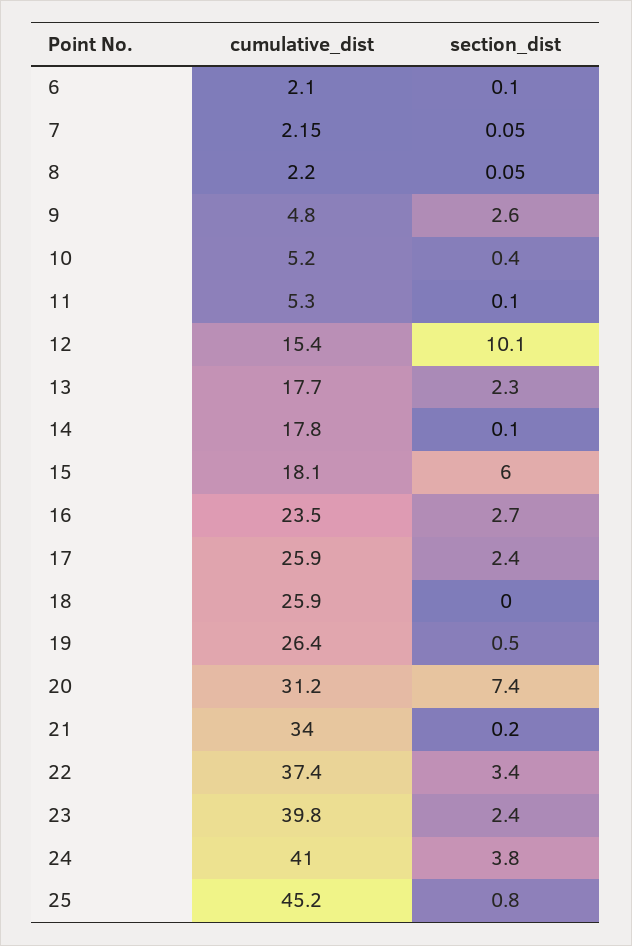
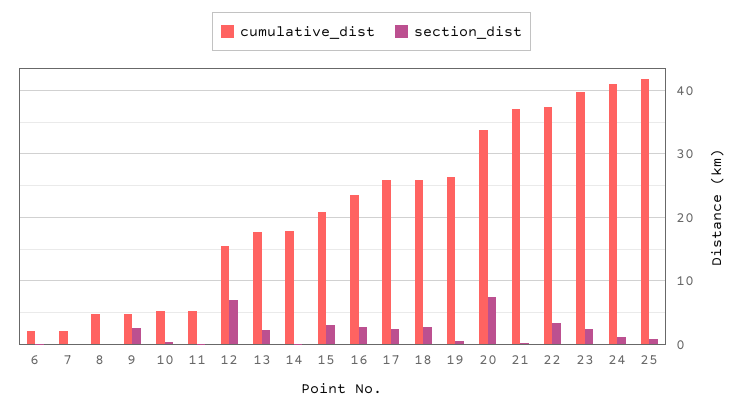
cumulative_dist, 8: 2.2 -> 5
section_dist, 12: 10.1 -> 7
cumulative_dist, 15: 18.1 -> 21
section_dist, 15: 6 -> 3
section_dist, 18: 0 -> 3
cumulative_dist, 20: 31.2 -> 34
cumulative_dist, 21: 34 -> 37
section_dist, 24: 3.8 -> 1
cumulative_dist, 25: 45.2 -> 42

